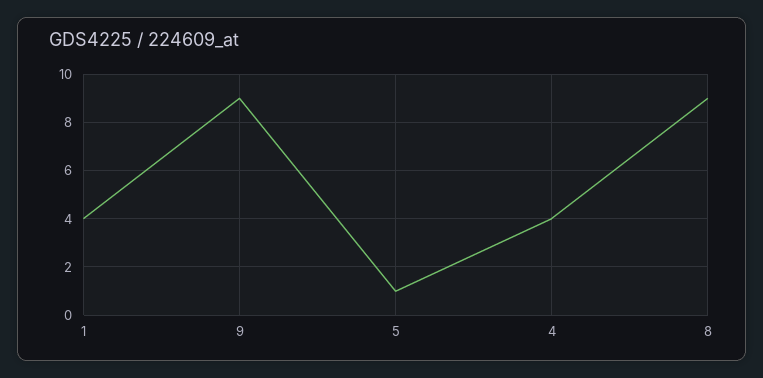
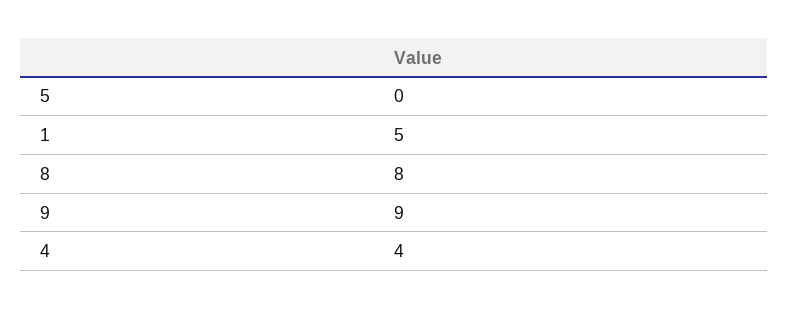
1: 4 -> 5
5: 1 -> 0
8: 9 -> 8

